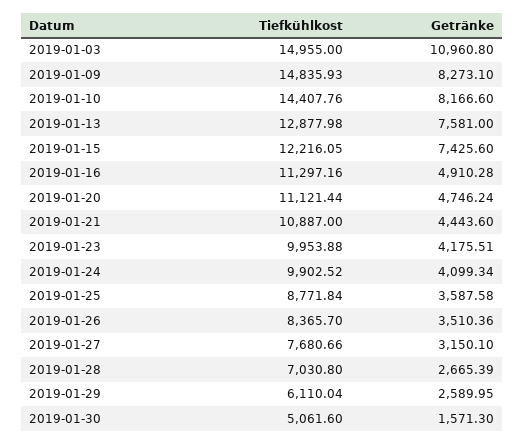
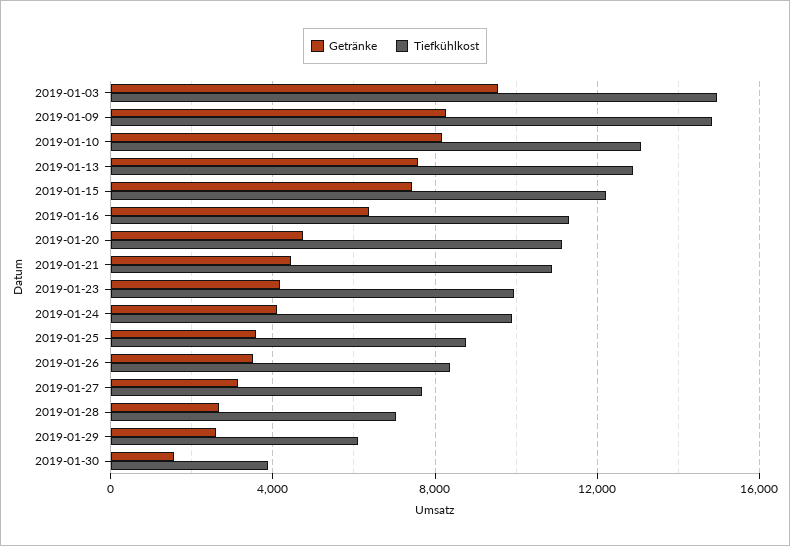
Getränke, 2019-01-03: 10960.8 -> 9500
Tiefkühlkost, 2019-01-10: 14407.76 -> 13000
Getränke, 2019-01-16: 4910.28 -> 6500
Tiefkühlkost, 2019-01-30: 5061.6 -> 4000

